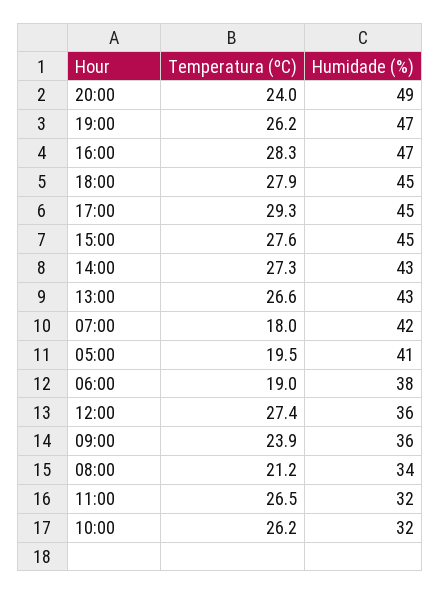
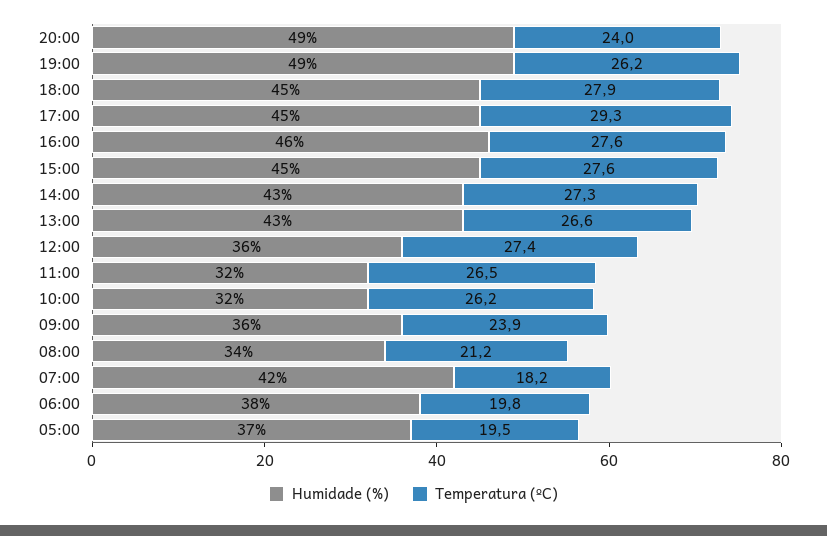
Humidade (%), 19:00: 47 -> 49
Temperatura (ºC), 16:00: 28.3 -> 27.6
Humidade (%), 16:00: 47 -> 46
Temperatura (ºC), 07:00: 18 -> 18.2
Humidade (%), 05:00: 41 -> 37
Temperatura (ºC), 06:00: 19 -> 19.8

